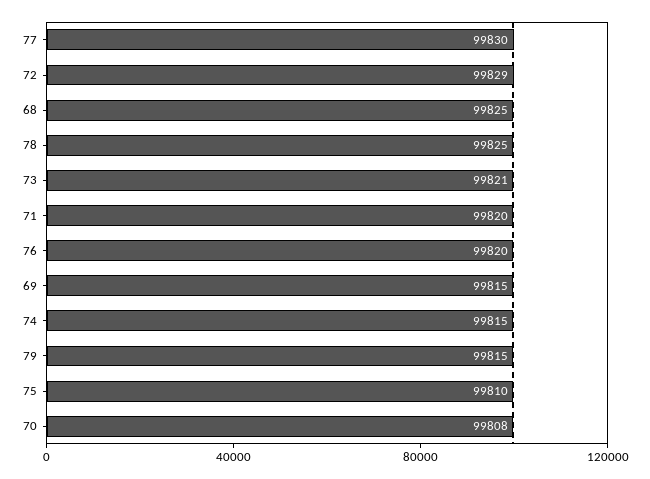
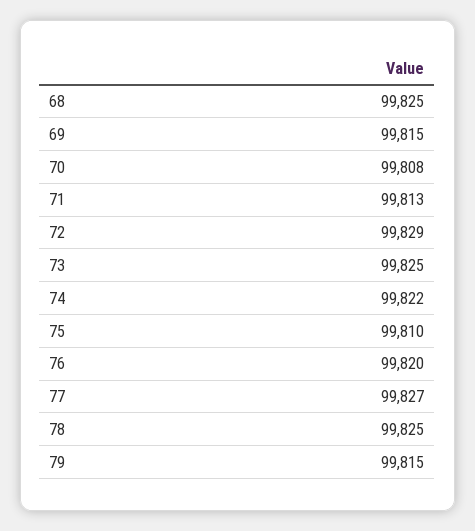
77: 99830 -> 99827
73: 99821 -> 99825
71: 99820 -> 99813
74: 99815 -> 99822

